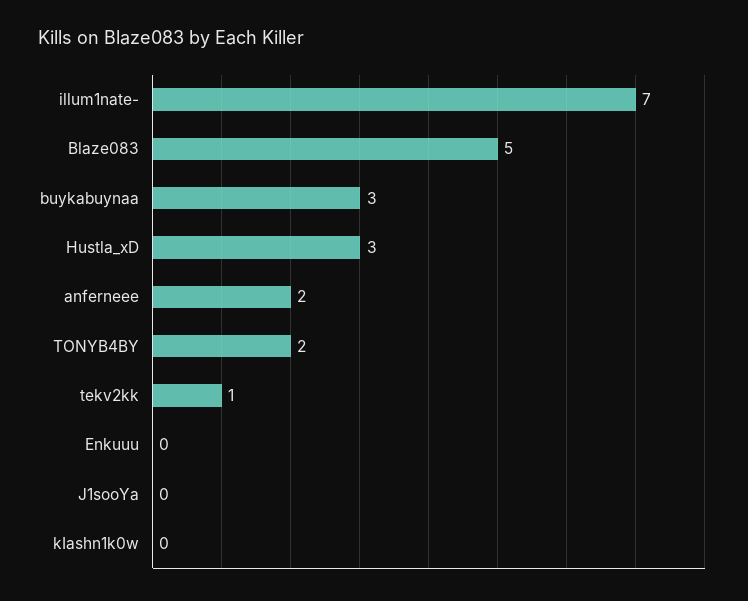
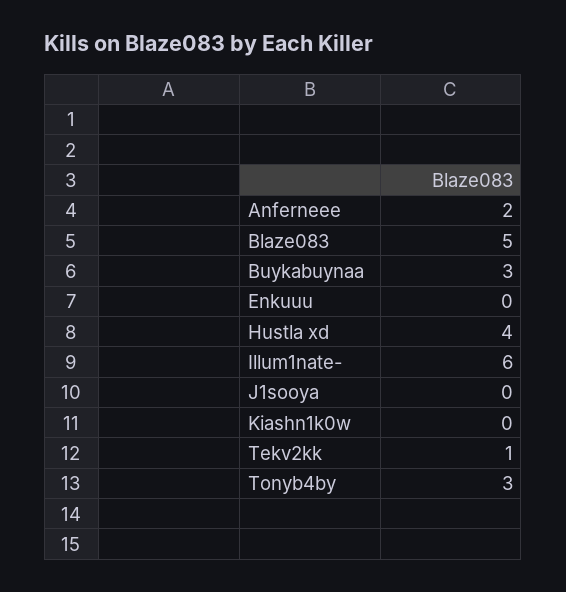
illum1nate-: 7 -> 6
Hustla_xD: 3 -> 4
TONYB4BY: 2 -> 3

